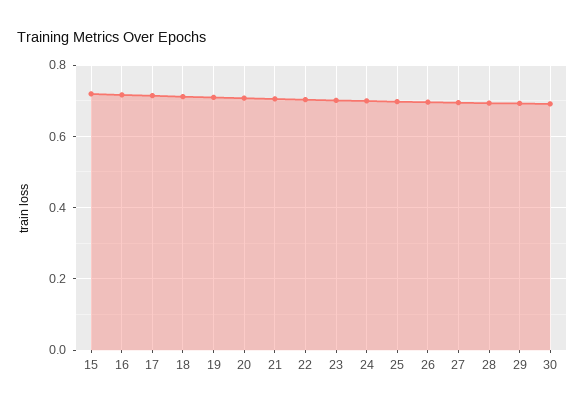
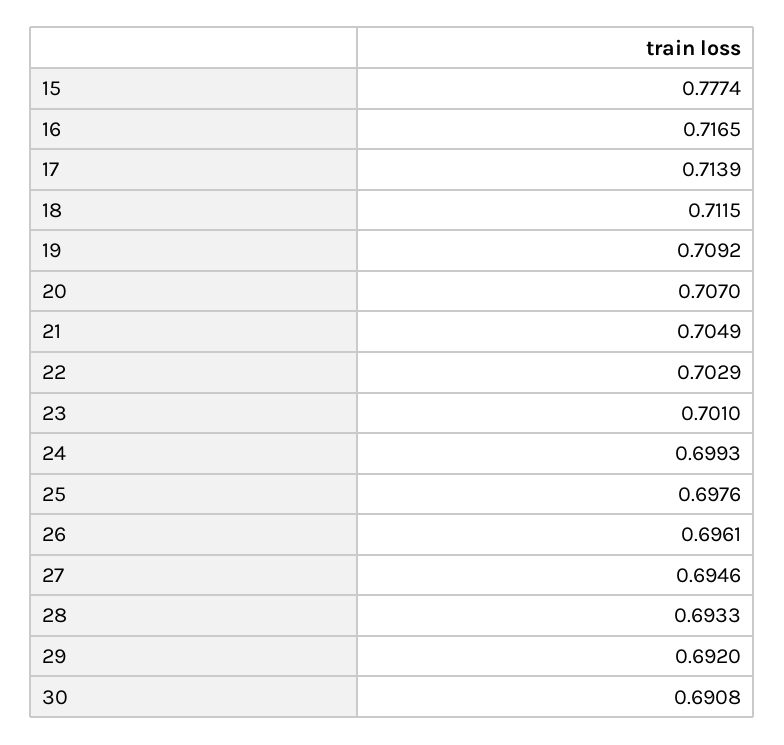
15: 0.72 -> 0.7774

